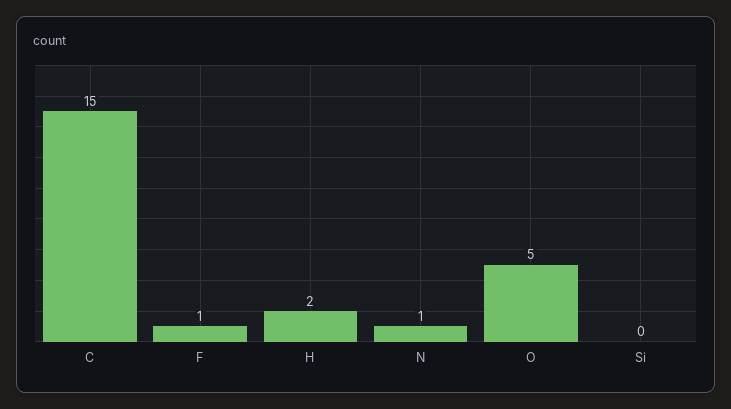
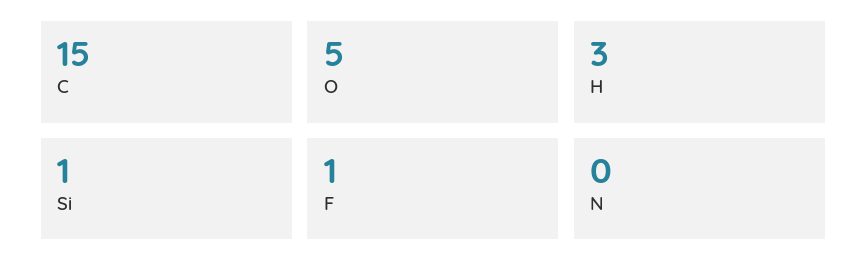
H: 2 -> 3
N: 1 -> 0
Si: 0 -> 1

